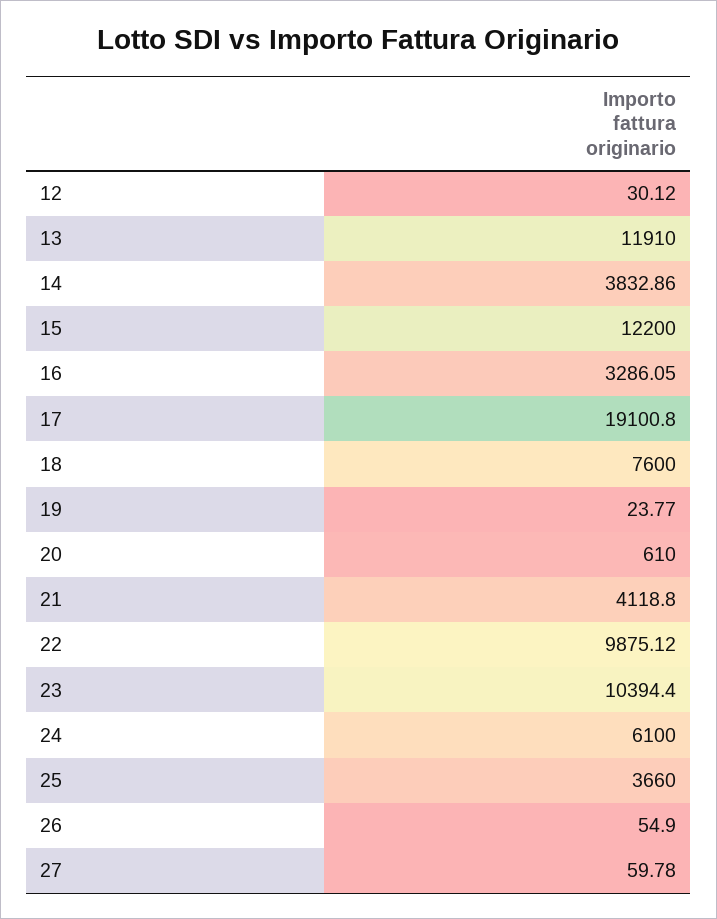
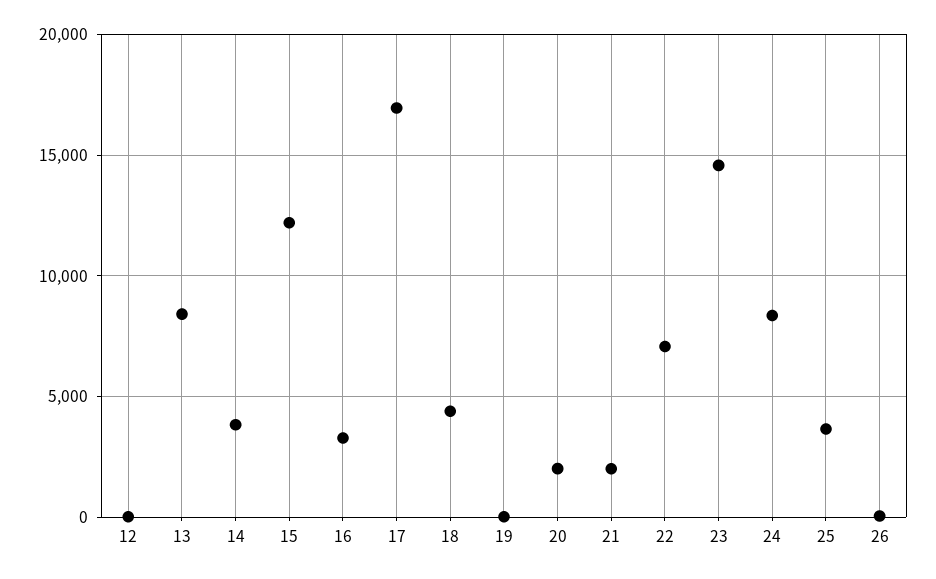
13: 11910 -> 8500
17: 19100.8 -> 17000
18: 7600 -> 4500
20: 610 -> 2000
21: 4118.8 -> 2000
22: 9875.12 -> 7000
23: 10394.4 -> 14500
24: 6100 -> 8500
27: 59.78 -> none

